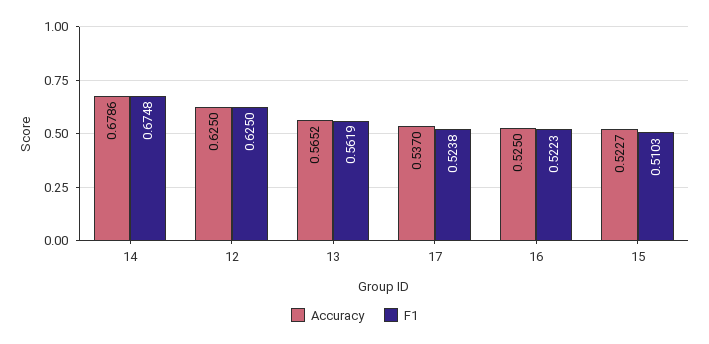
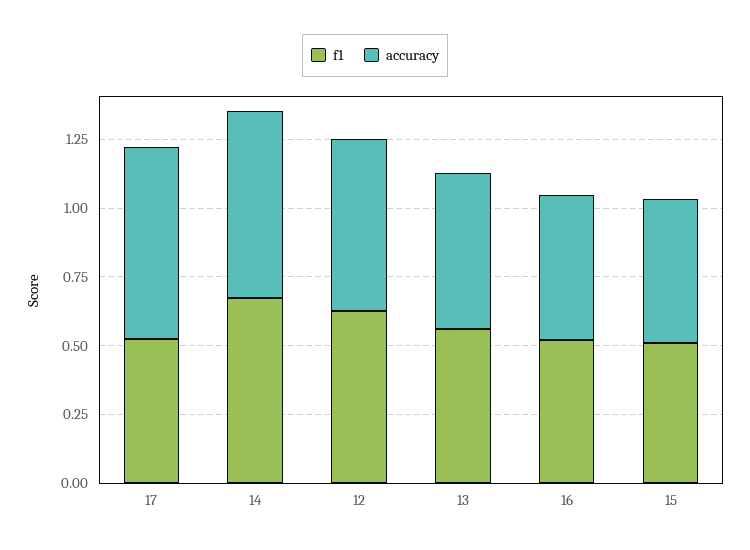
Accuracy, 17: 0.537 -> 0.7

